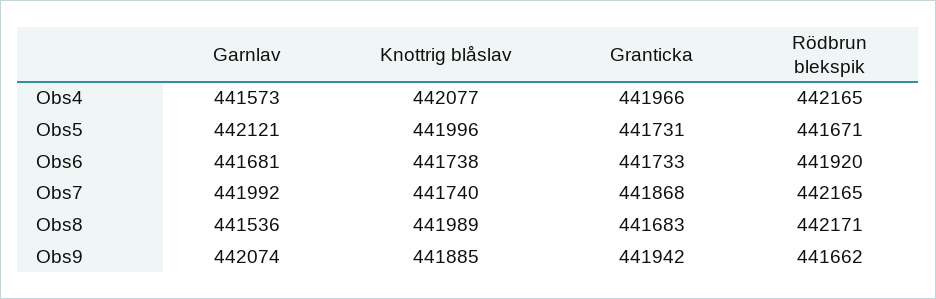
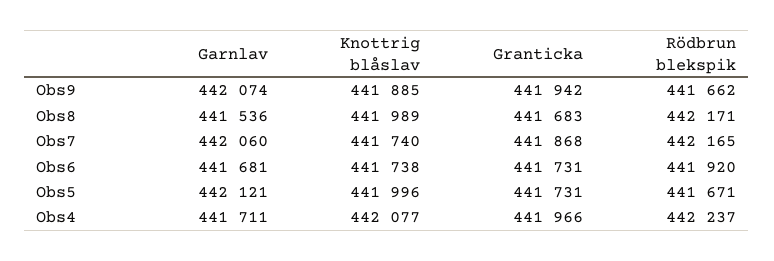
Garnlav, Obs4: 441573 -> 441711
Rödbrun blekspik, Obs4: 442165 -> 442237
Granticka, Obs6: 441733 -> 441731
Garnlav, Obs7: 441992 -> 442060

